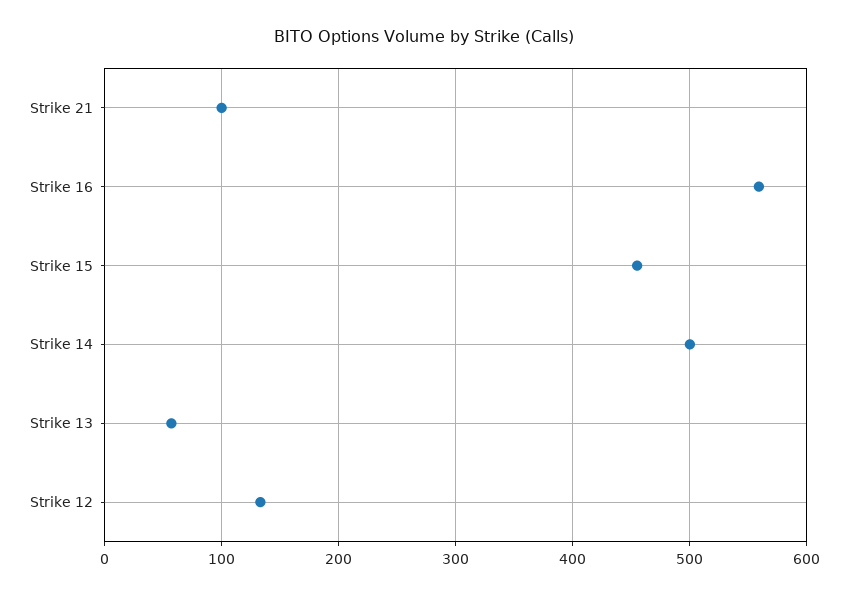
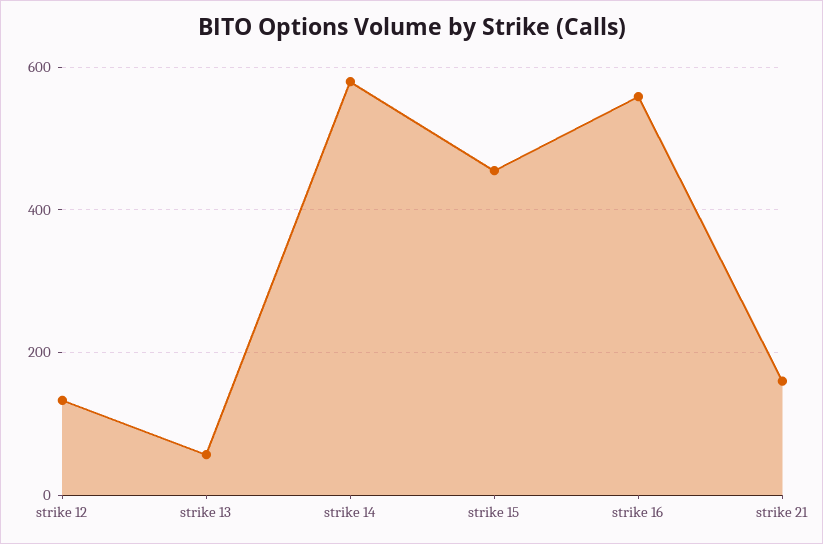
Strike 21: 100 -> 160
Strike 14: 500 -> 580

